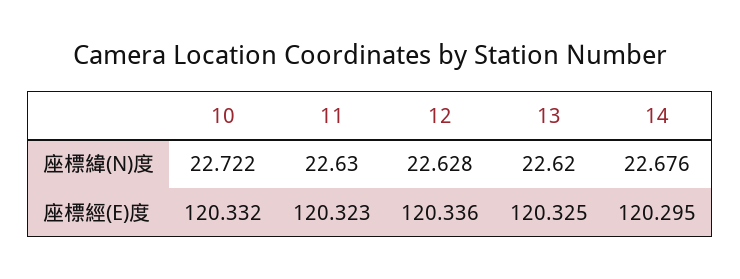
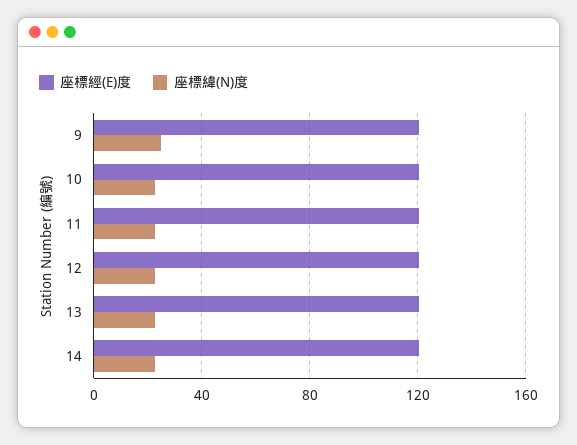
座標經(E)度, 9: none -> 120
座標緯(N)度, 9: none -> 25

